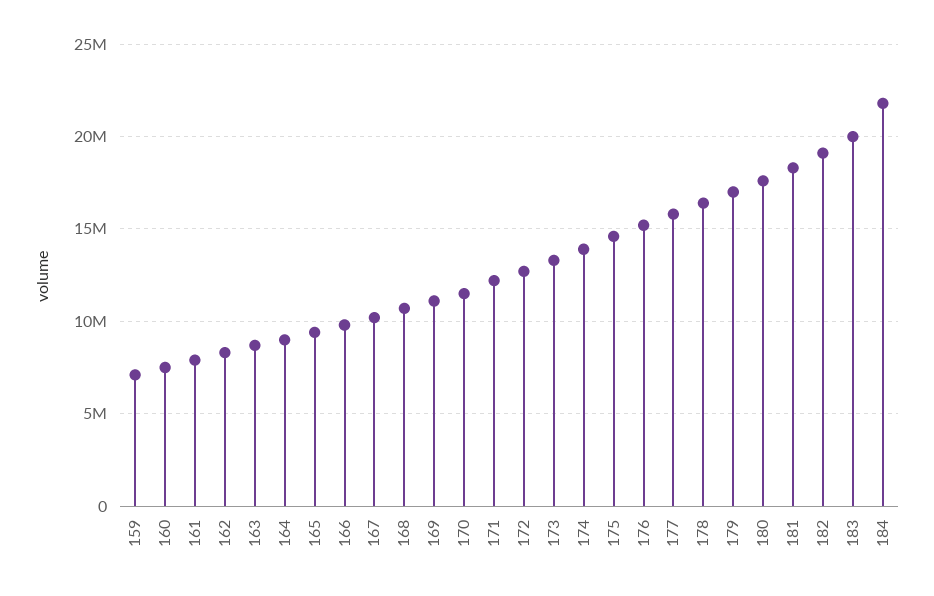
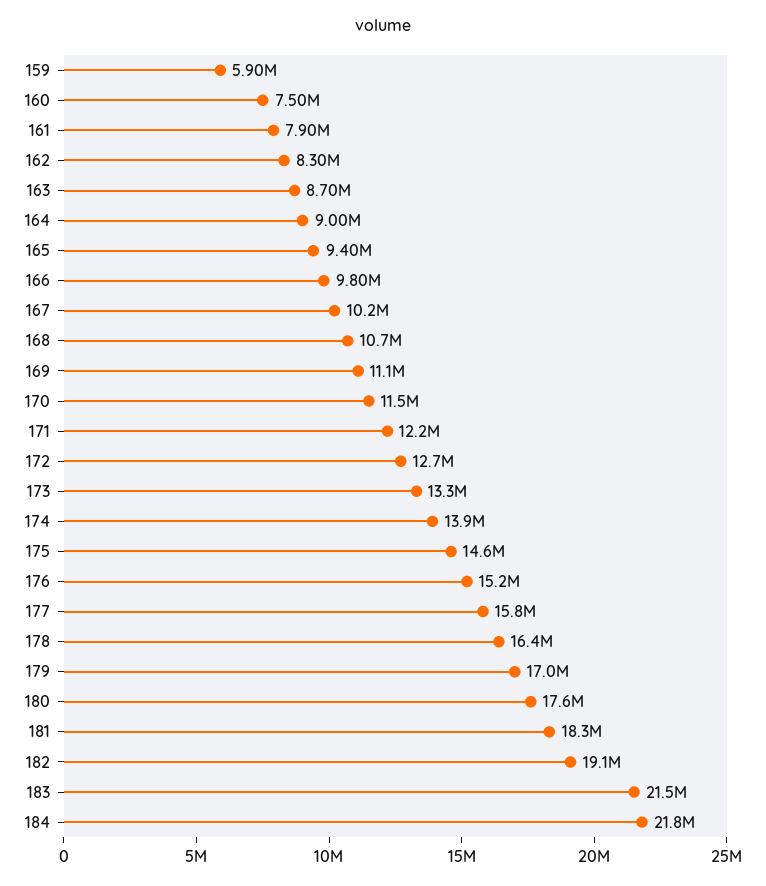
159: 7000000 -> 5900000
183: 20000000 -> 21500000

